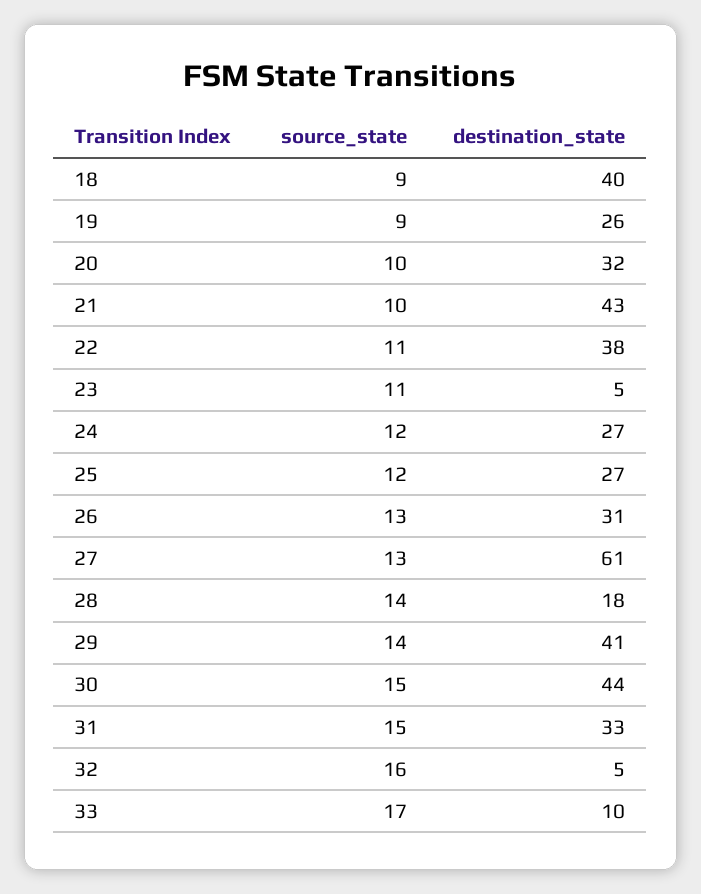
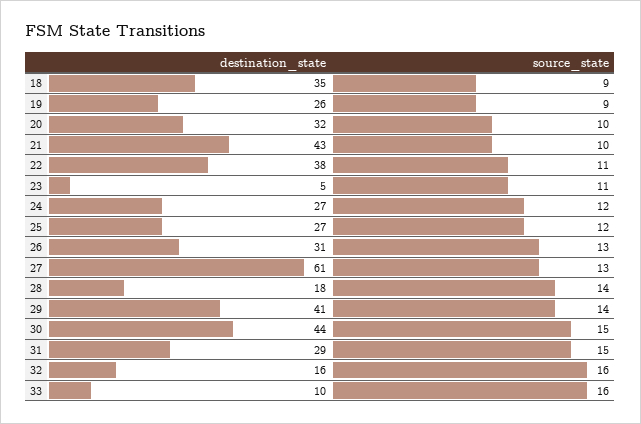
destination_state, 18: 40 -> 35
destination_state, 31: 33 -> 29
destination_state, 32: 5 -> 16
source_state, 33: 17 -> 16

